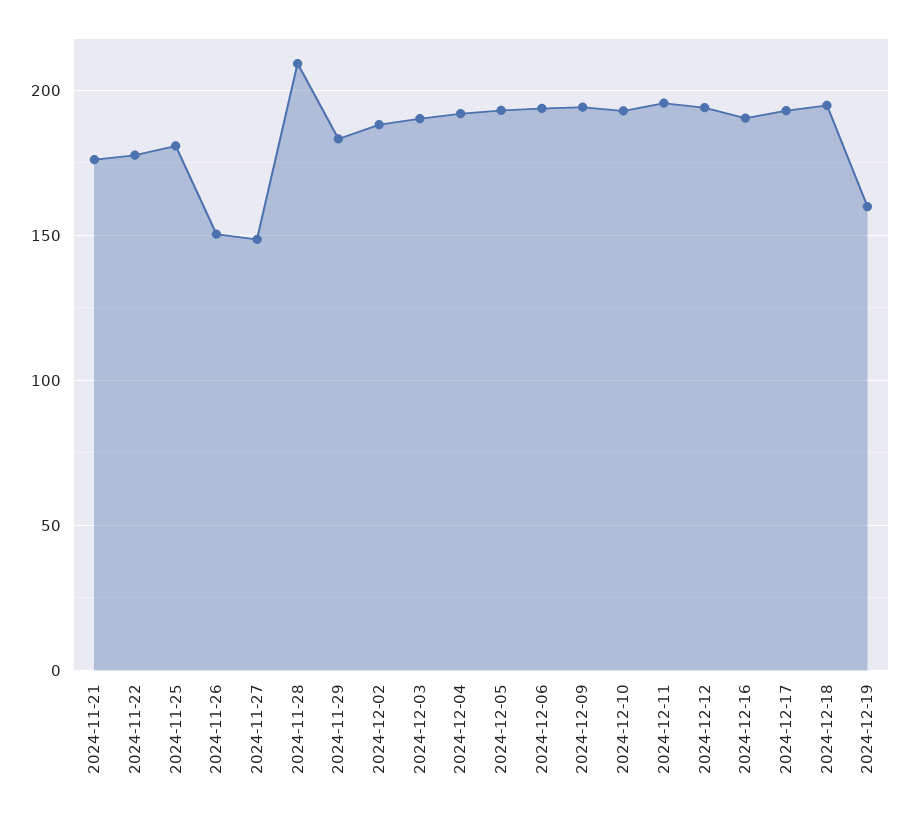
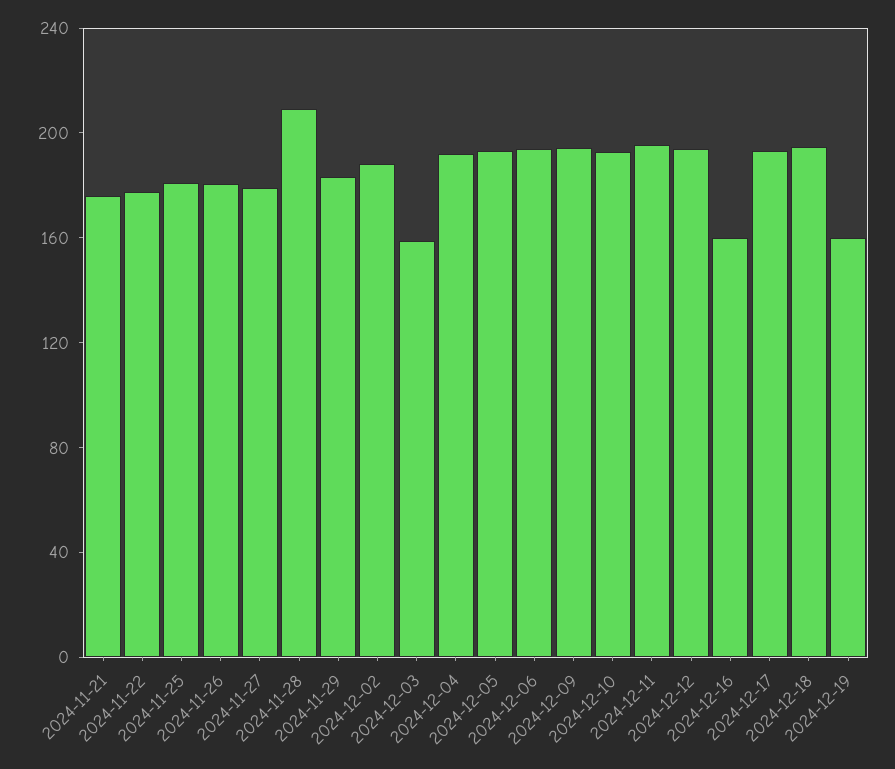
2024-11-26: 150 -> 180
2024-11-27: 150 -> 180
2024-12-03: 190 -> 160
2024-12-16: 190 -> 160

